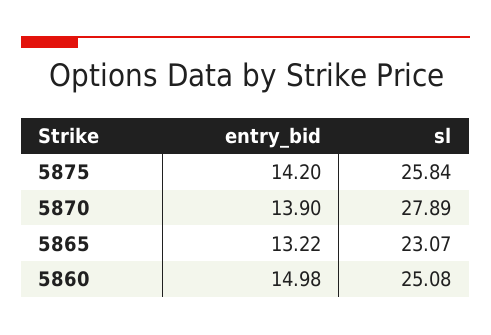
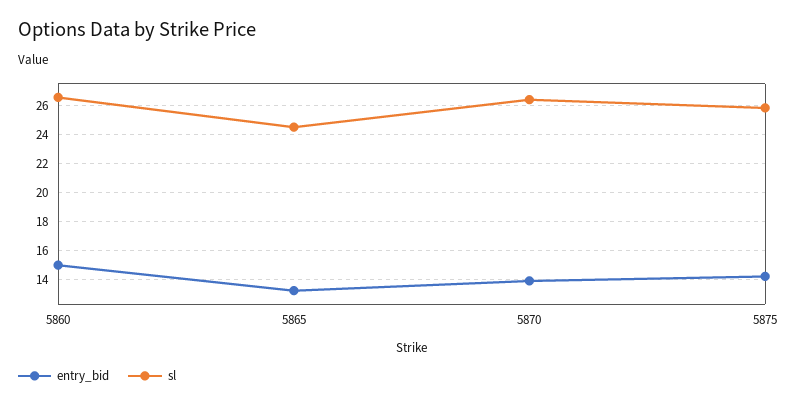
sl, 5870: 27.89 -> 26.5
sl, 5865: 23.07 -> 24.5
sl, 5860: 25.08 -> 26.5

